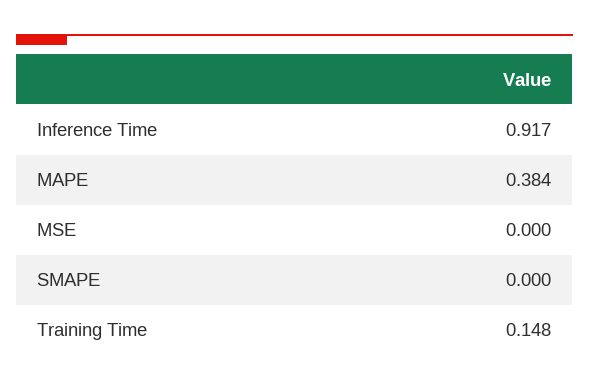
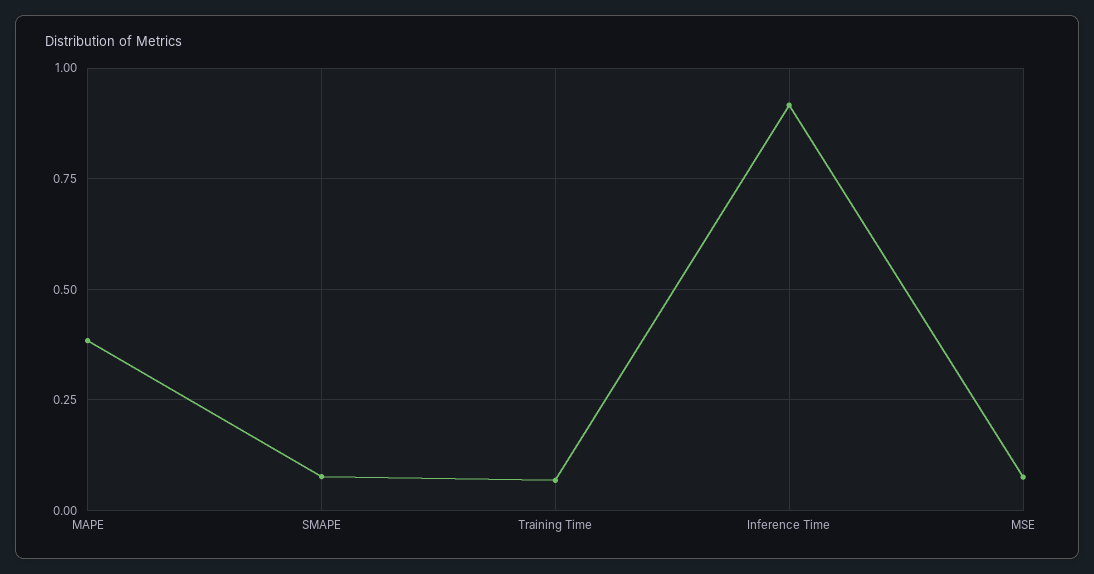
MSE: 0 -> 0.075
SMAPE: 0 -> 0.075
Training Time: 0.148 -> 0.075

